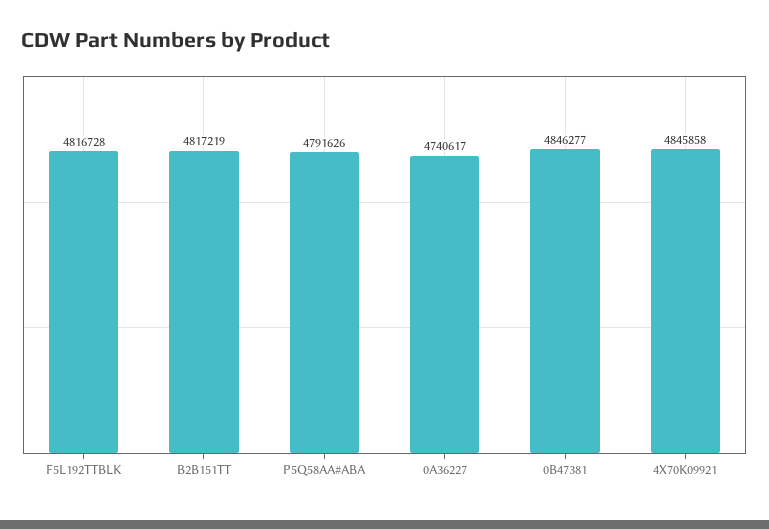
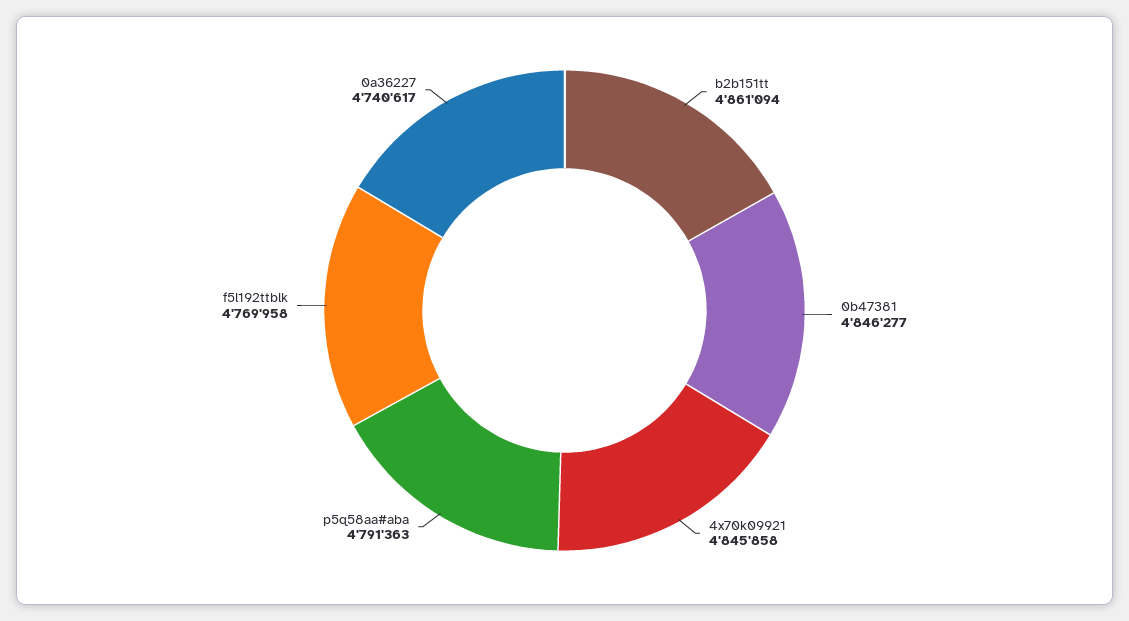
F5L192TTBLK: 4816728 -> 4769958
B2B151TT: 4817219 -> 4861094
P5Q58AA#ABA: 4791626 -> 4791363

